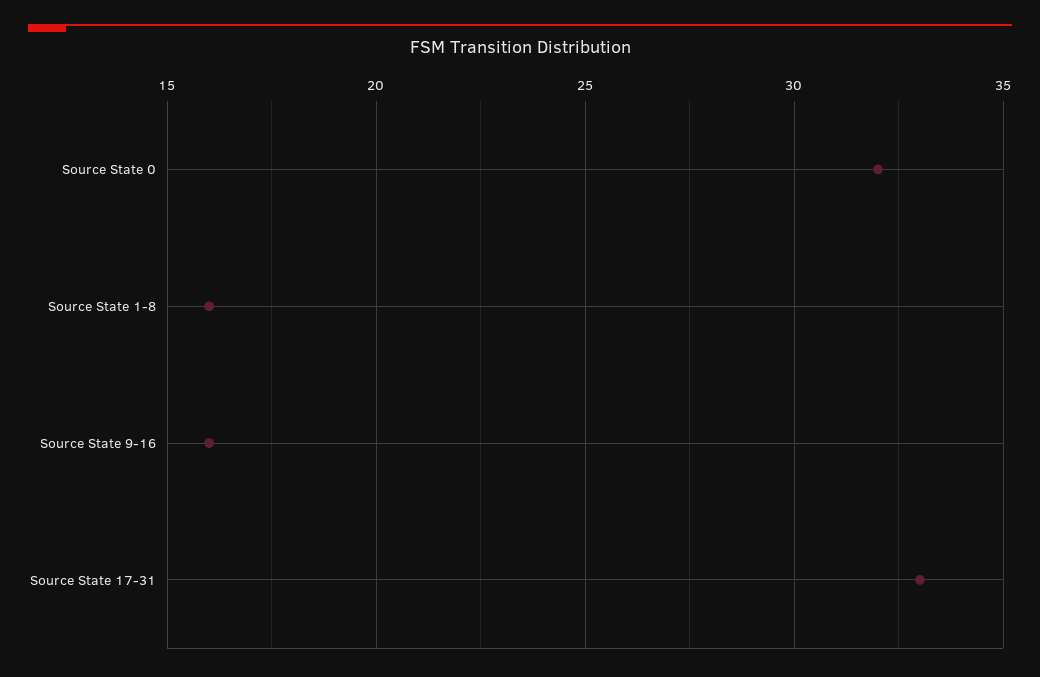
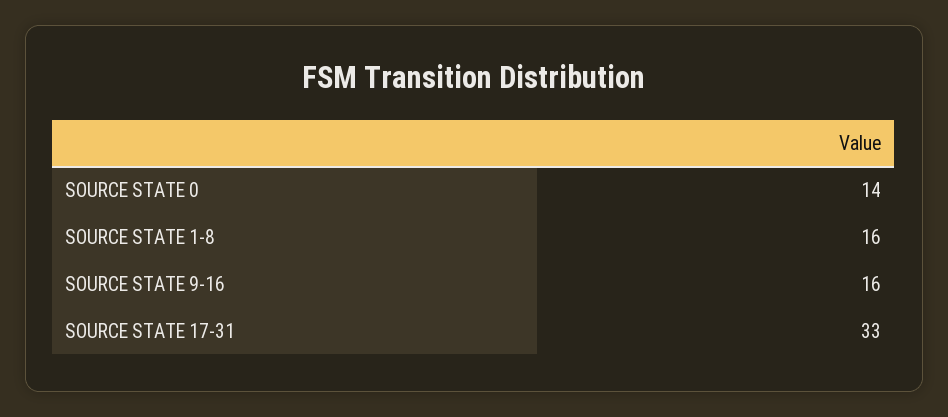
Source State 0: 32 -> 14

